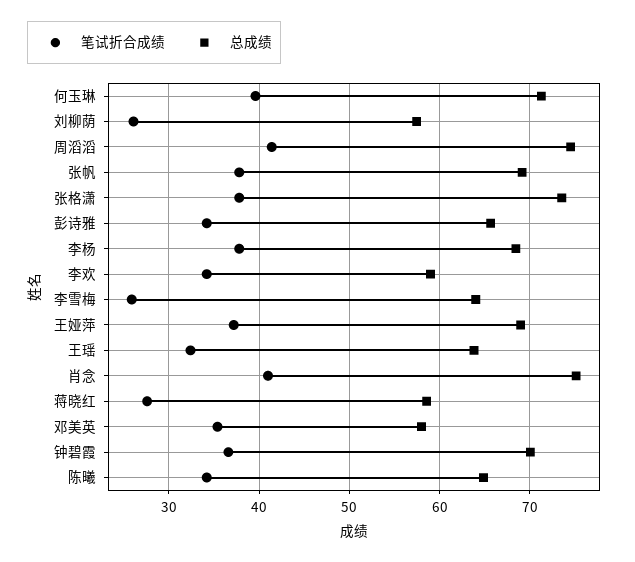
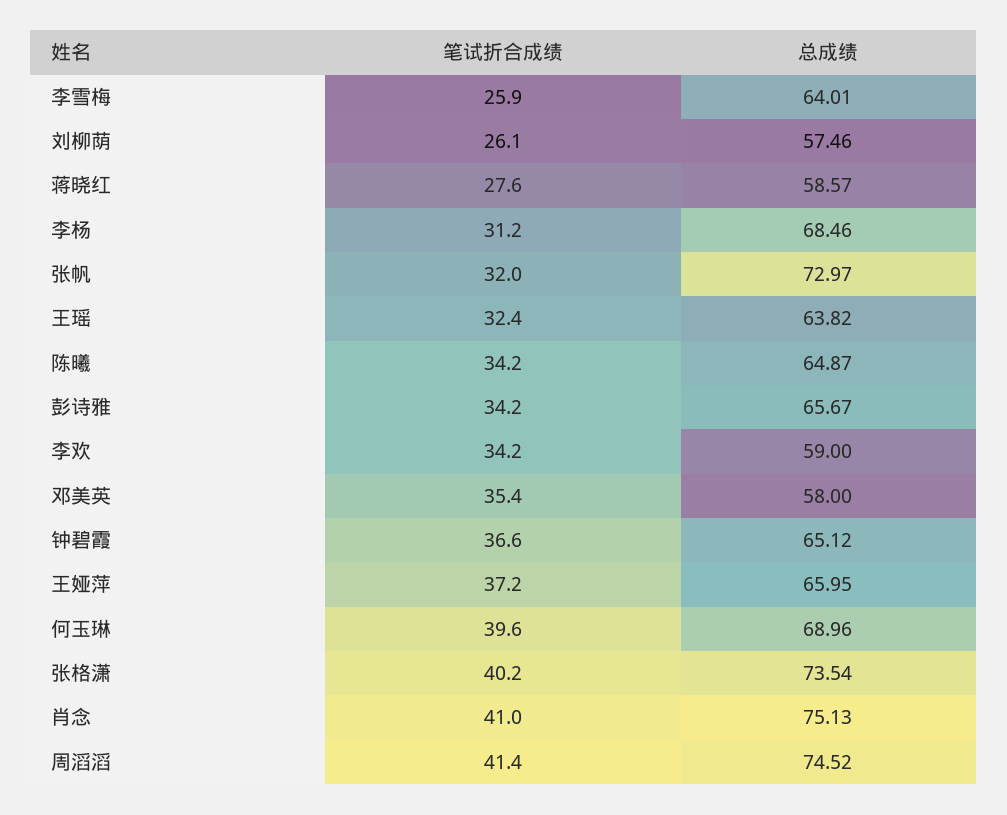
总成绩, 何玉琳: 71 -> 68.96
笔试折合成绩, 张帆: 38 -> 32
总成绩, 张帆: 69 -> 72.97
笔试折合成绩, 张格潇: 38 -> 40.2
笔试折合成绩, 李杨: 38 -> 31.2
总成绩, 王娅萍: 69 -> 65.95
总成绩, 钟碧霞: 70 -> 65.12

